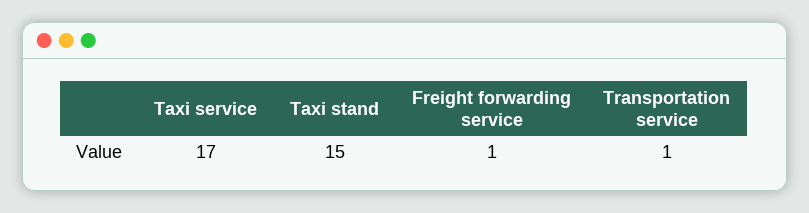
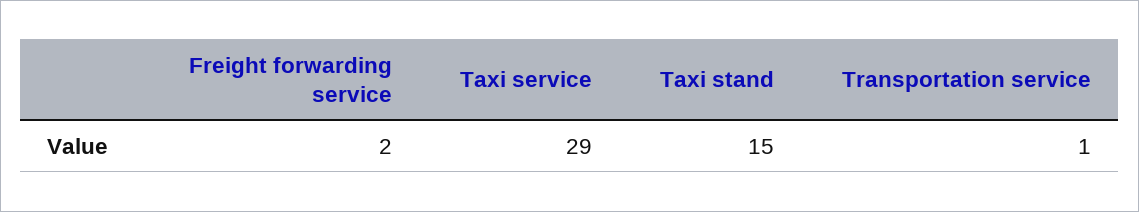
Taxi service: 17 -> 29
Freight forwarding service: 1 -> 2

